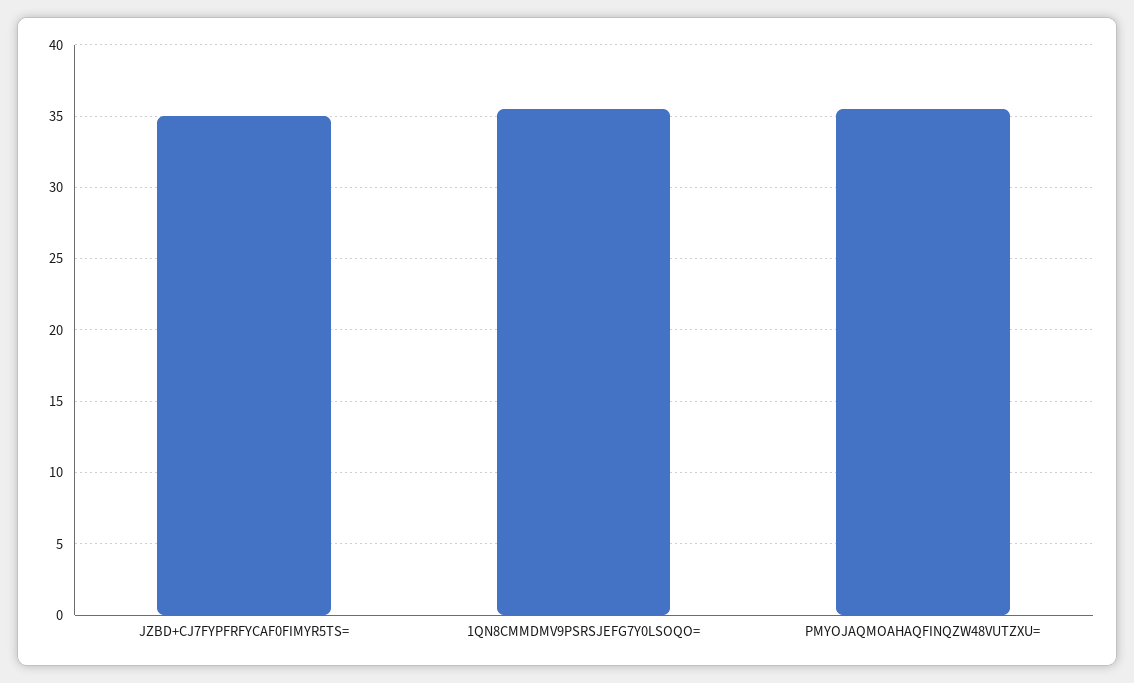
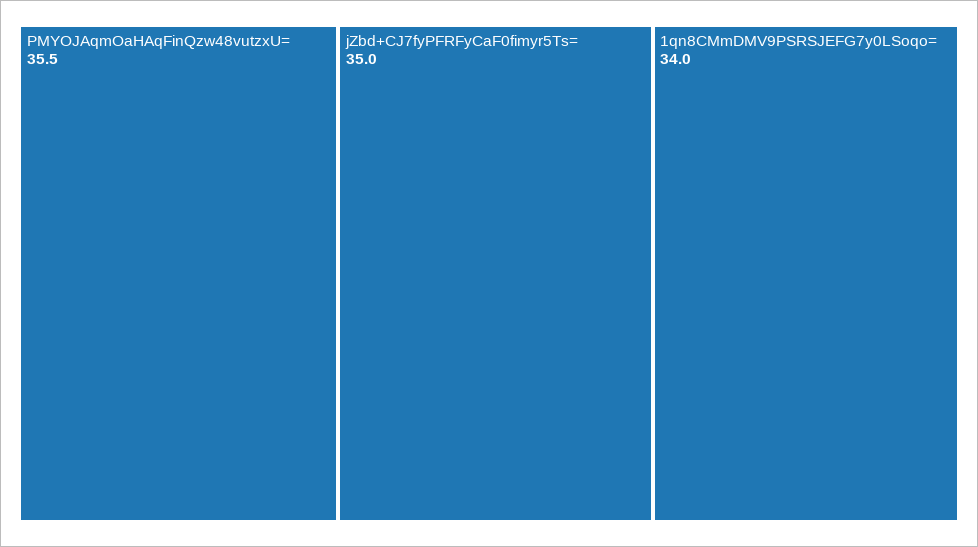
1QN8CMMDMV9PSRSJEFG7Y0LSOQO=: 35.5 -> 34

